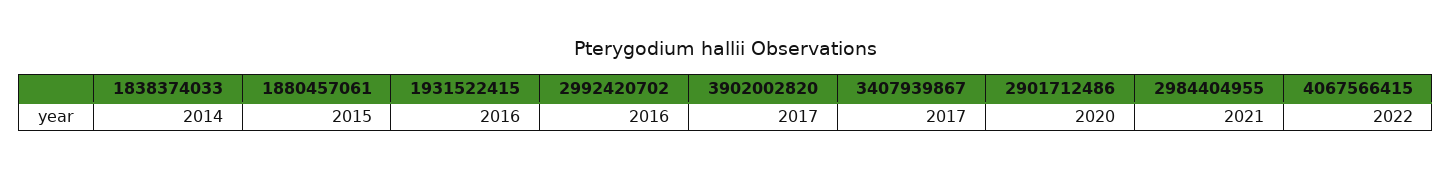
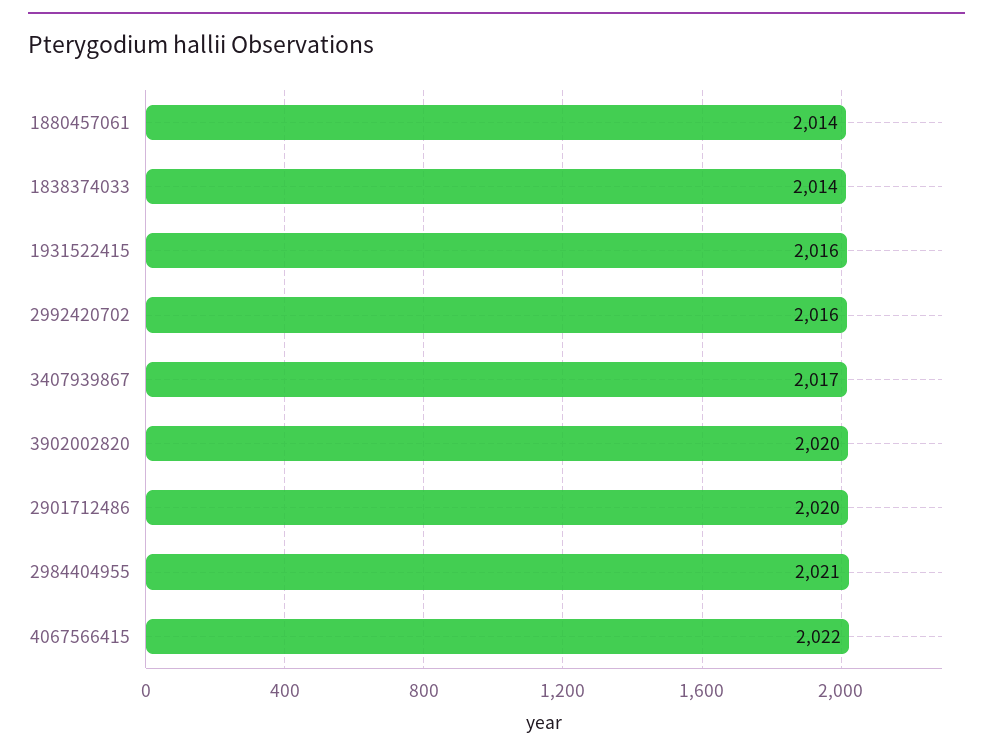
1880457061: 2015 -> 2014
3902002820: 2017 -> 2020

